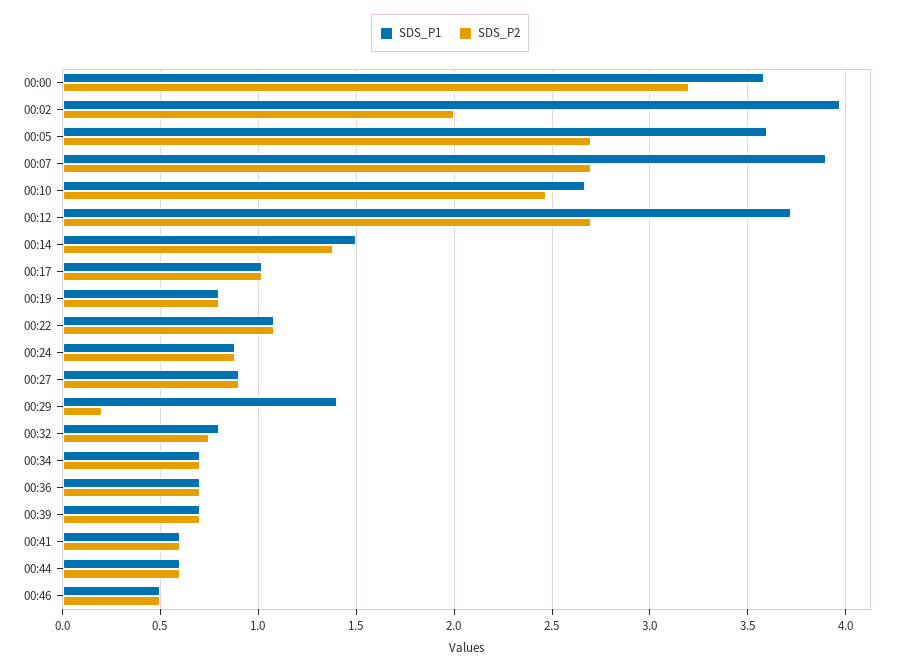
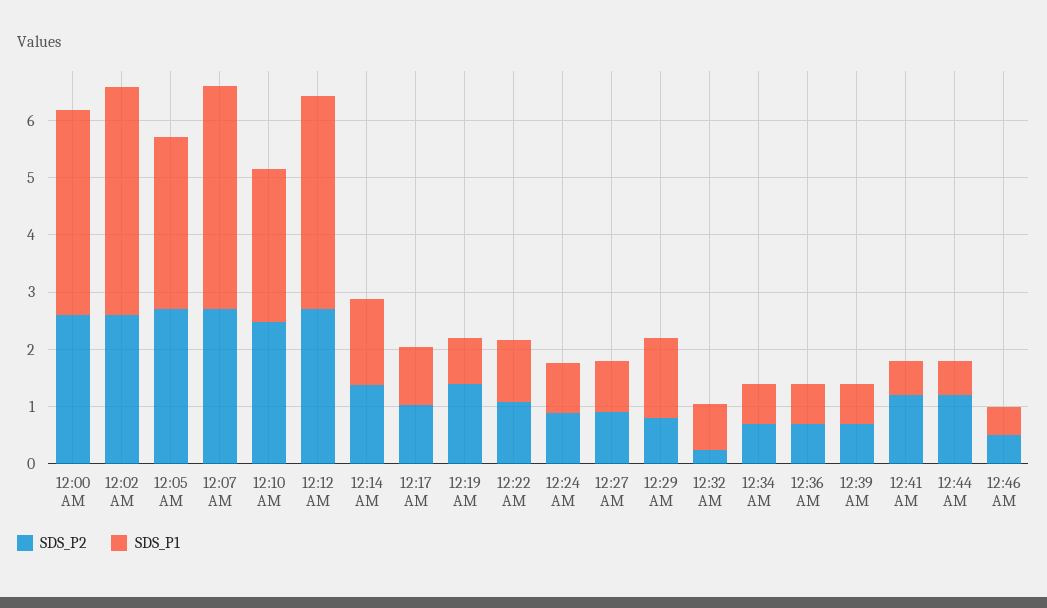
SDS_P2, 00:00: 3.2 -> 2.6
SDS_P2, 00:02: 2 -> 2.6
SDS_P1, 00:05: 3.6 -> 3
SDS_P2, 00:19: 0.8 -> 1.4
SDS_P2, 00:29: 0.2 -> 0.8
SDS_P2, 00:32: 0.75 -> 0.2
SDS_P2, 00:41: 0.6 -> 1.2
SDS_P2, 00:44: 0.6 -> 1.2

